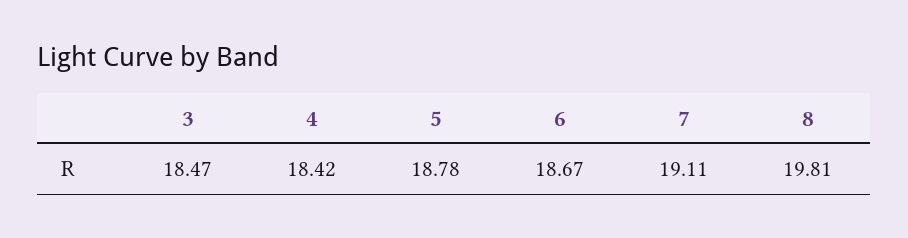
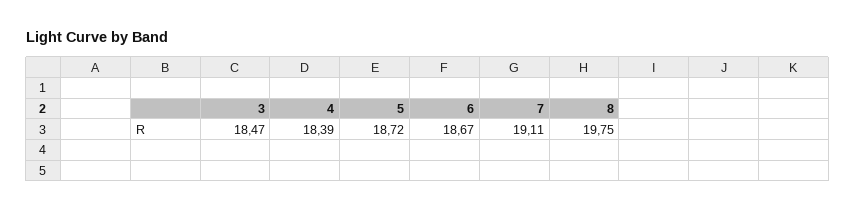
4: 18.42 -> 18.39
5: 18.78 -> 18.72
8: 19.81 -> 19.75

